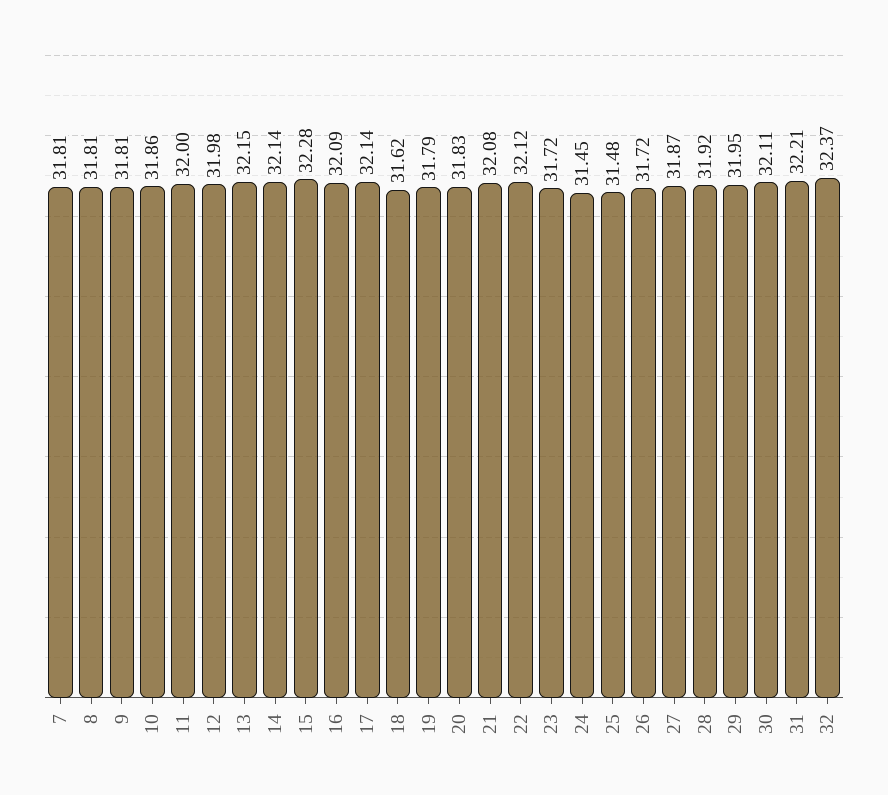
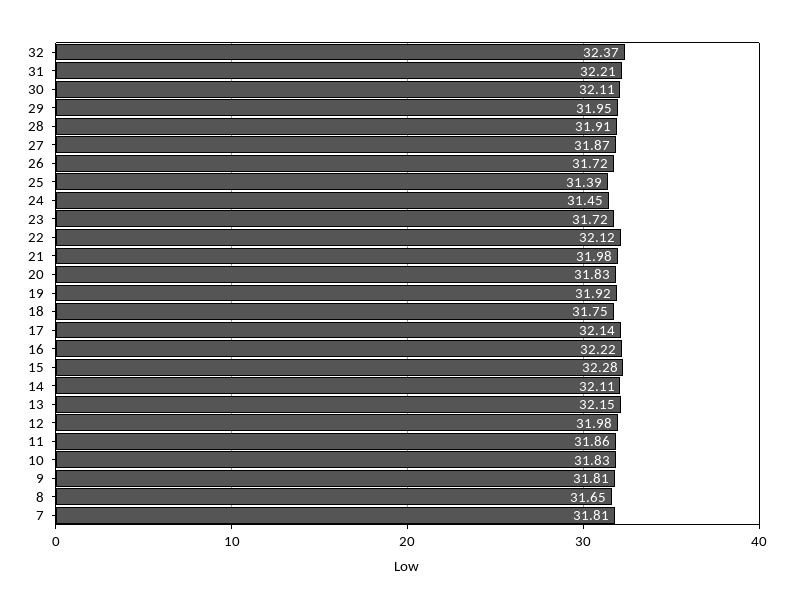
8: 31.81 -> 31.65
10: 31.86 -> 31.83
11: 32 -> 31.86
14: 32.14 -> 32.11
16: 32.09 -> 32.22
18: 31.62 -> 31.75
19: 31.79 -> 31.92
21: 32.08 -> 31.98
25: 31.48 -> 31.39
28: 31.92 -> 31.91

